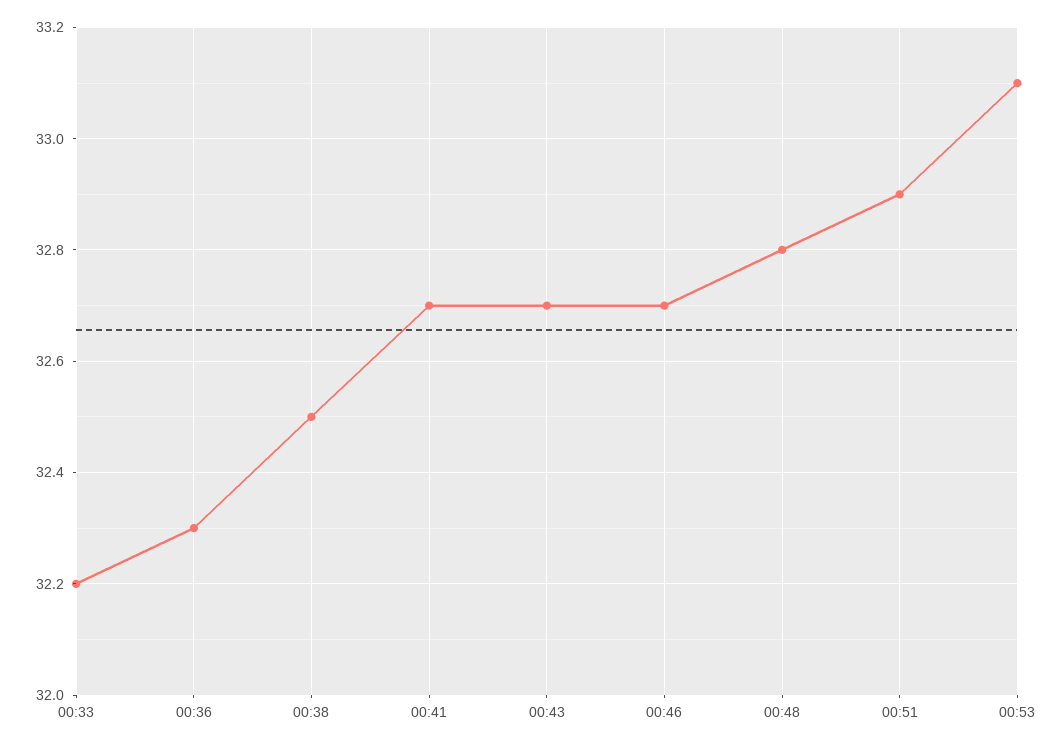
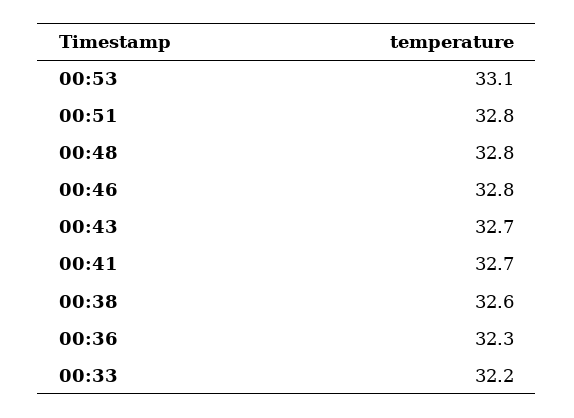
00:38: 32.5 -> 32.6
00:46: 32.7 -> 32.8
00:51: 32.9 -> 32.8

